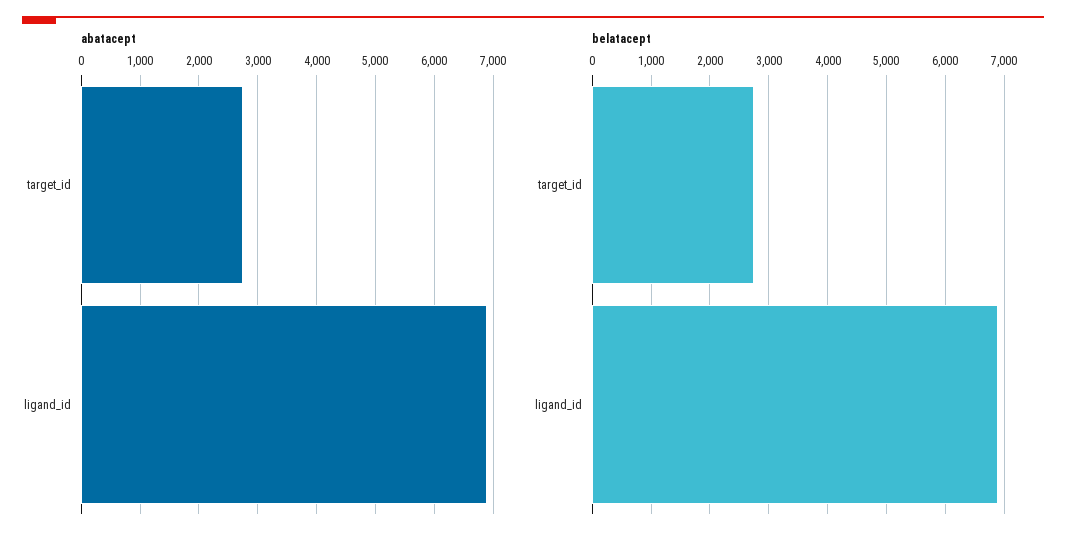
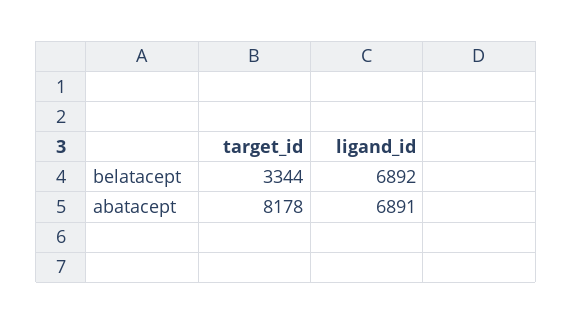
abatacept, target_id: 2800 -> 8178
belatacept, target_id: 2800 -> 3344

